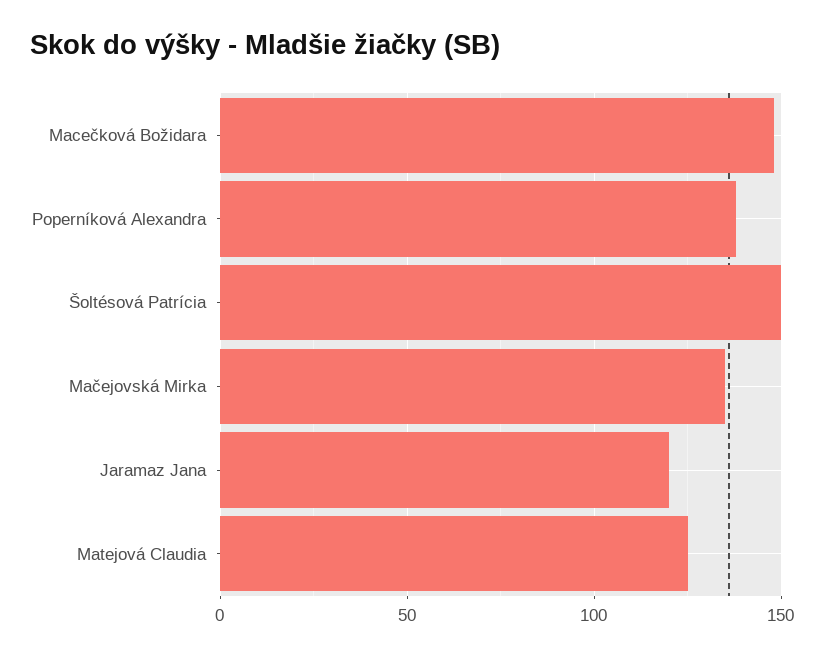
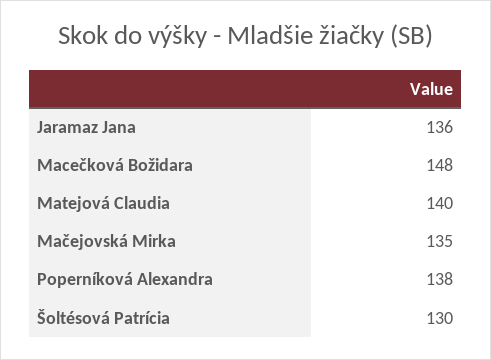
Šoltésová Patrícia: 150 -> 130
Jaramaz Jana: 120 -> 136
Matejová Claudia: 125 -> 140

